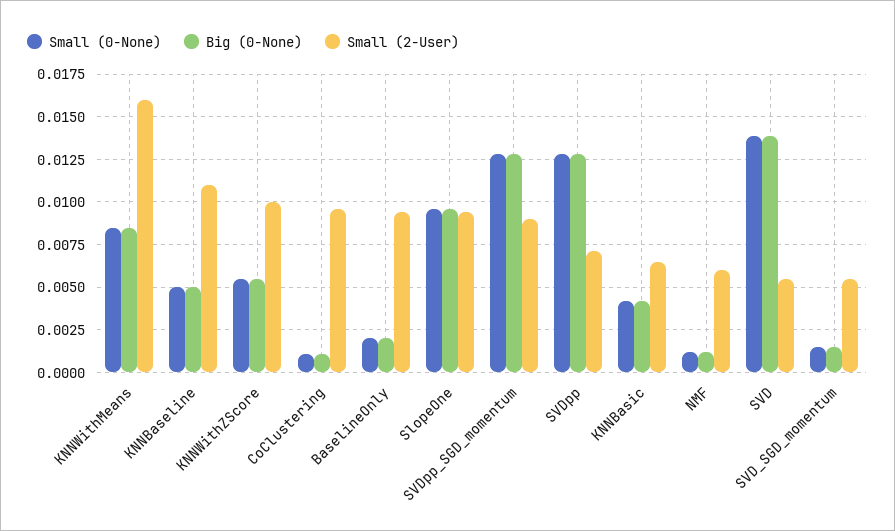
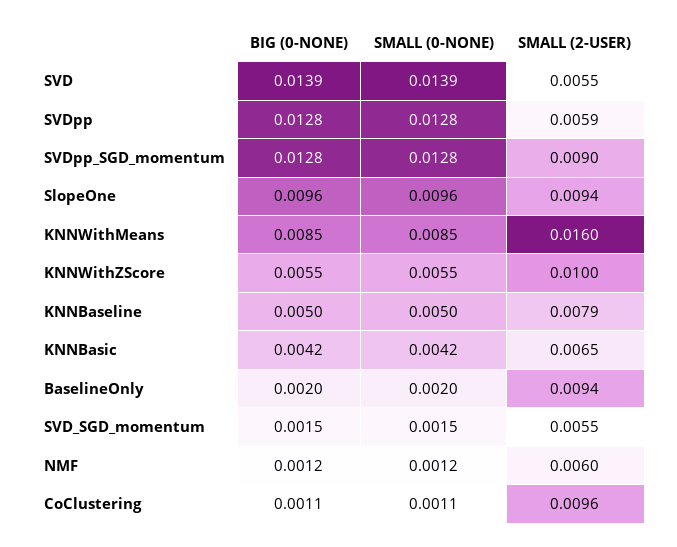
Small (2-User), KNNBaseline: 0.011 -> 0.0079
Small (2-User), SVDpp: 0.007 -> 0.0059

